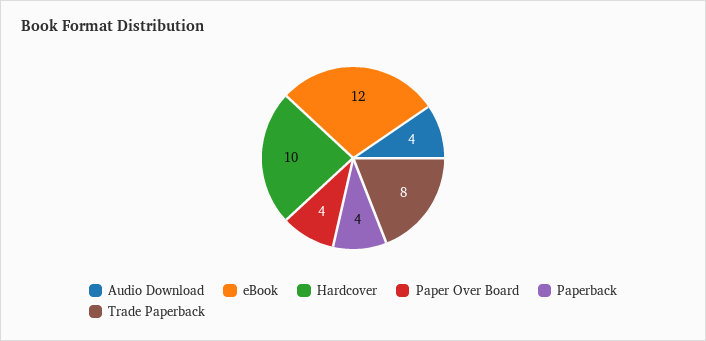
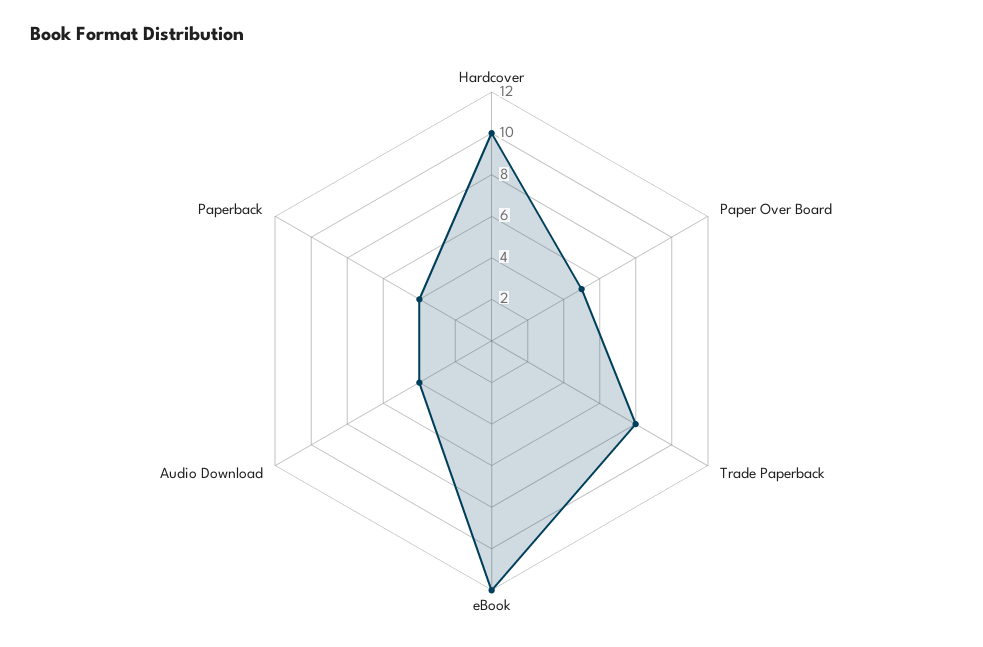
Paper Over Board: 4 -> 5

